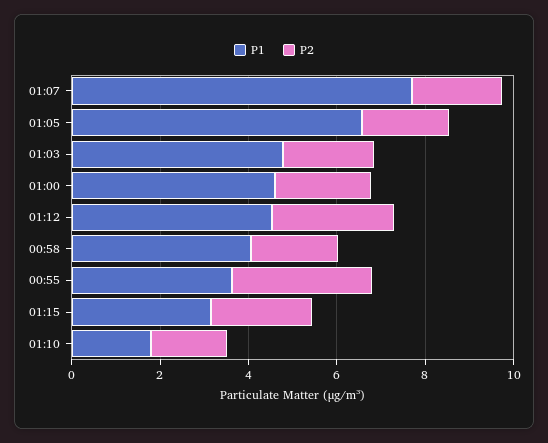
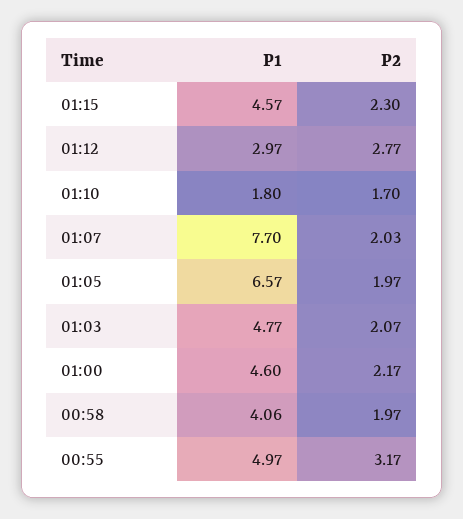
P1, 01:12: 4.5 -> 2.97
P1, 00:55: 3.5 -> 4.97
P1, 01:15: 3 -> 4.57

